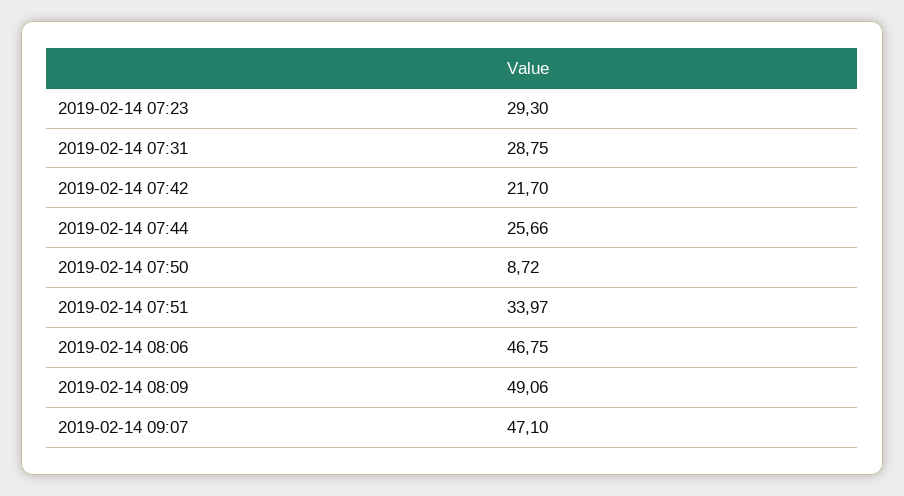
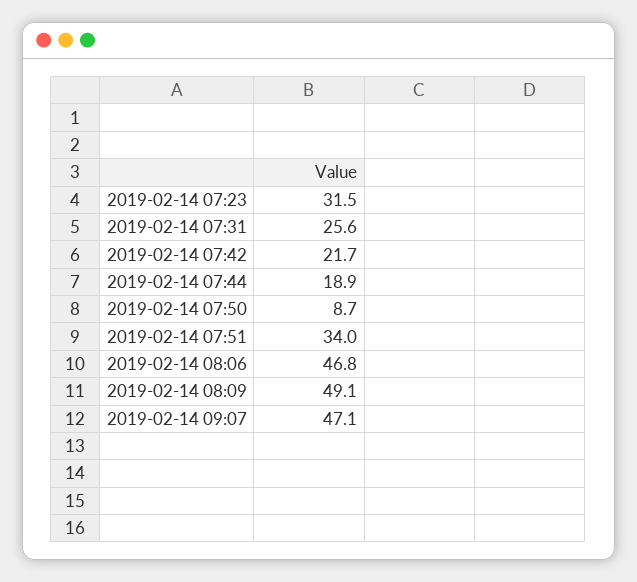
2019-02-14 07:23: 29.3 -> 31.5
2019-02-14 07:31: 28.75 -> 25.6
2019-02-14 07:44: 25.66 -> 18.9

